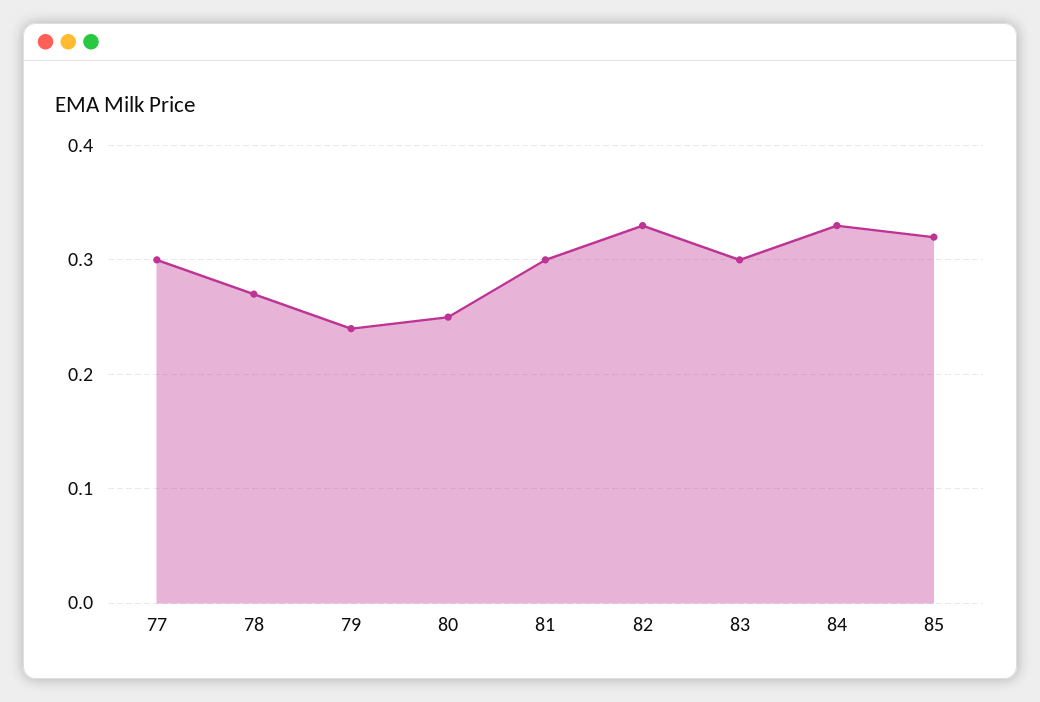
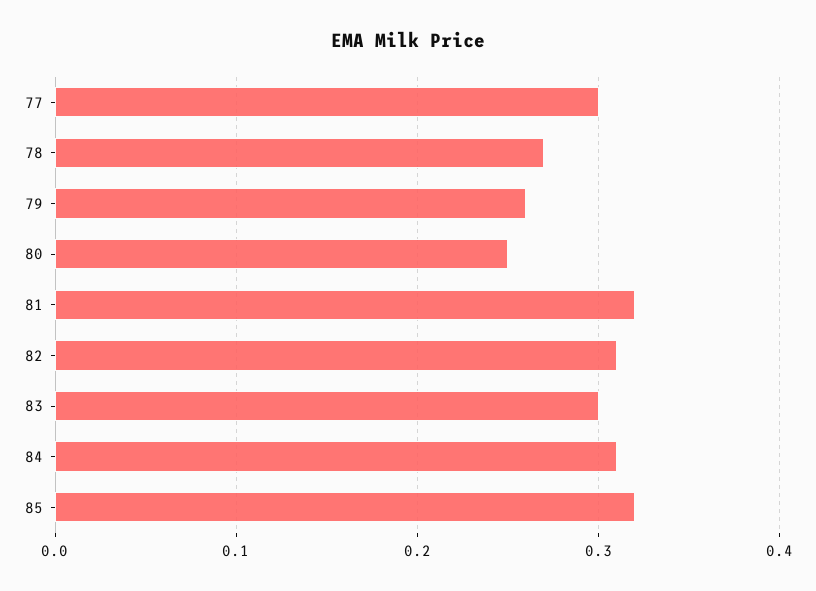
79: 0.24 -> 0.26
81: 0.3 -> 0.32
82: 0.33 -> 0.31
84: 0.33 -> 0.31

